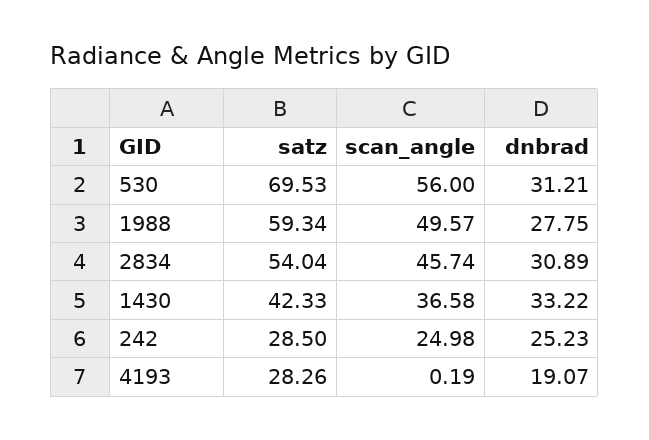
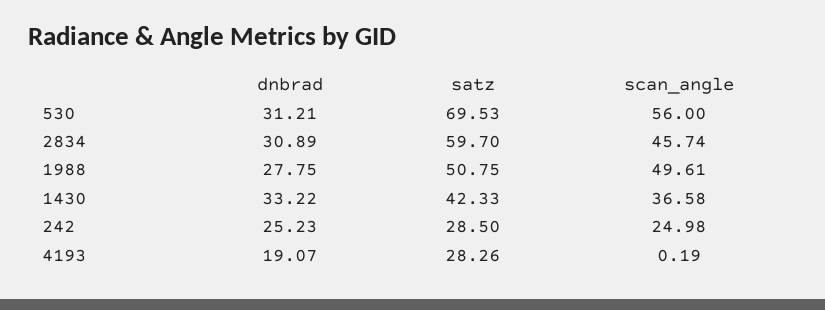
satz, 1988: 59.34 -> 50.75
scan_angle, 1988: 49.57 -> 49.61
satz, 2834: 54.04 -> 59.7

